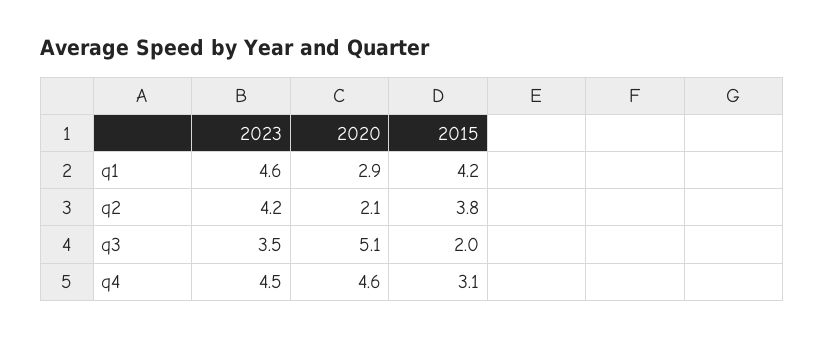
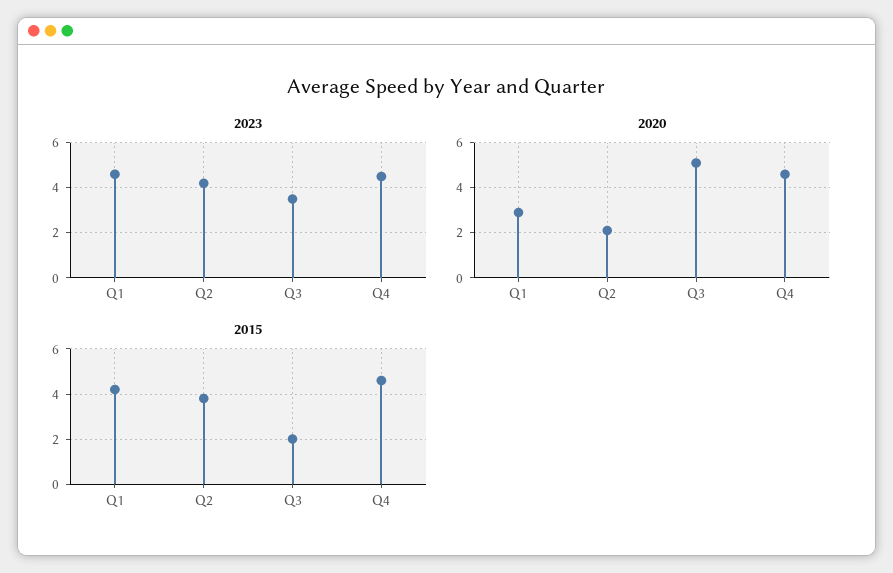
2015, q4: 3.1 -> 4.5

